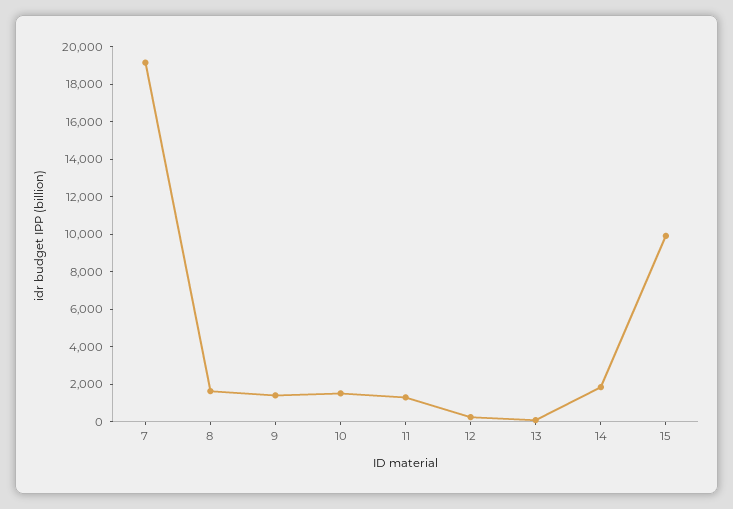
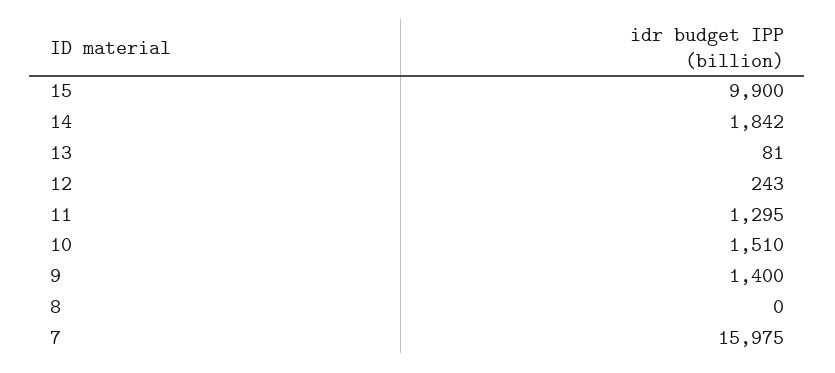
7: 19000 -> 15975
8: 1500 -> 0

